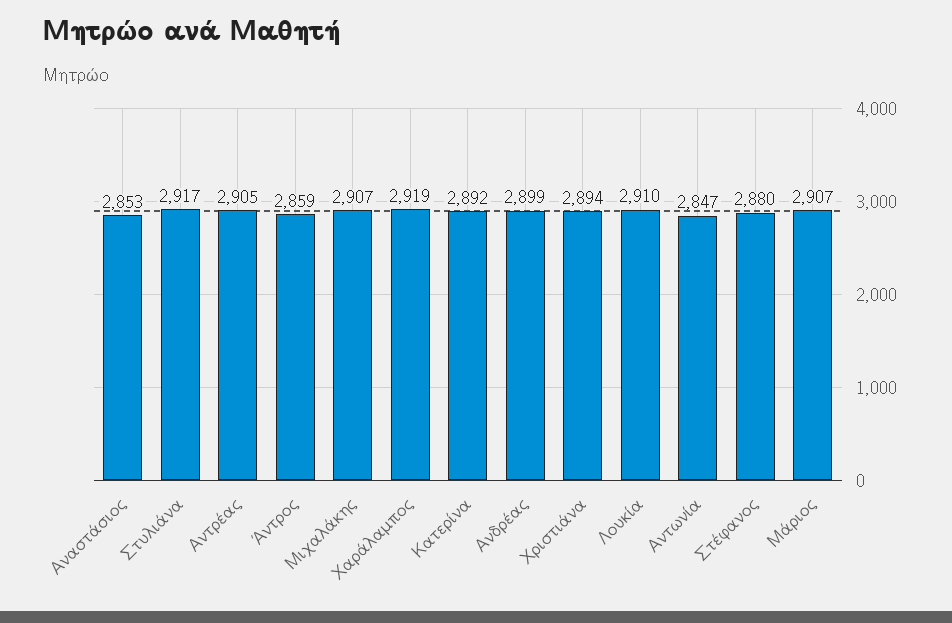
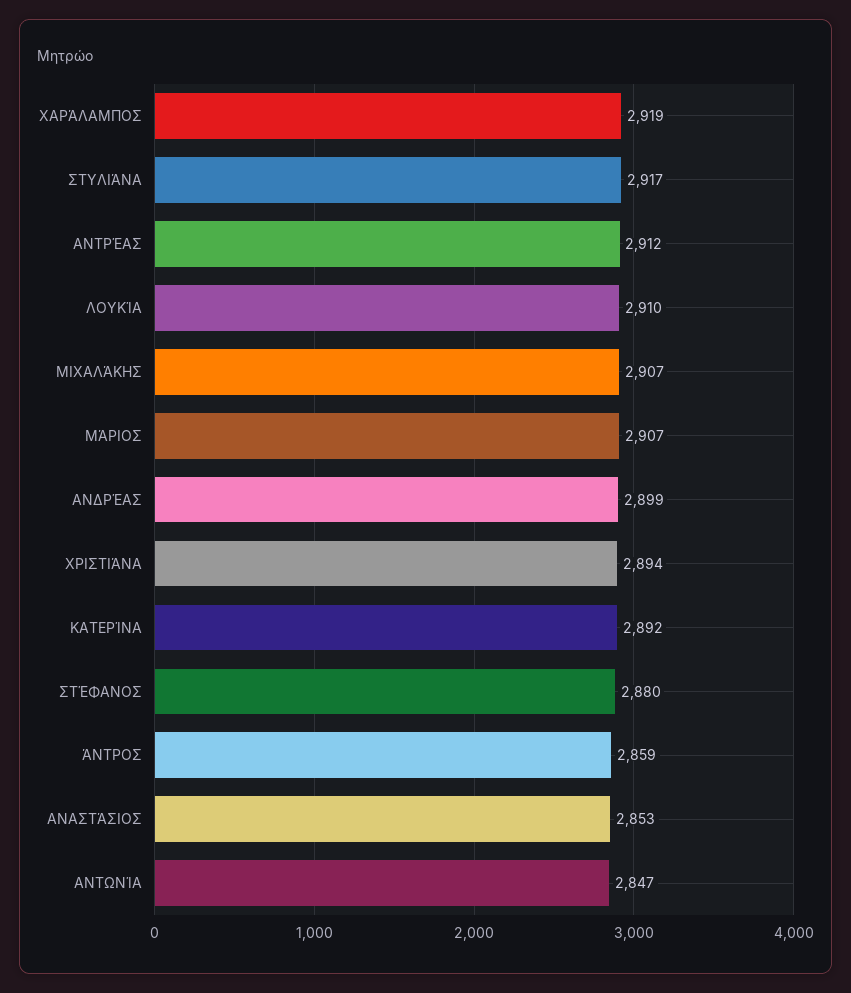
Αντρέας: 2905 -> 2912

